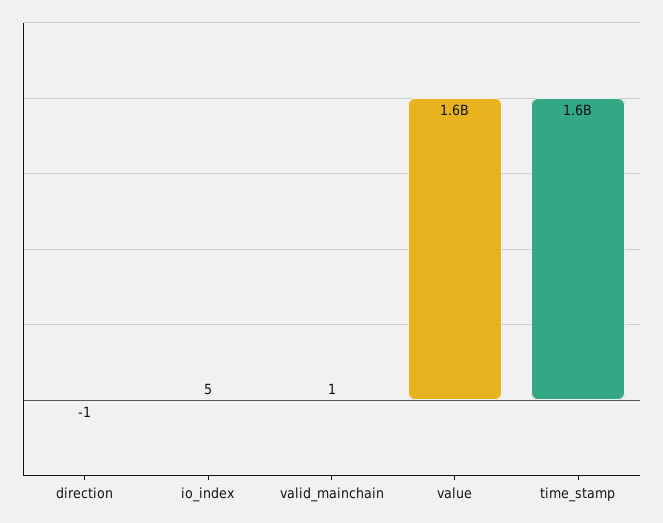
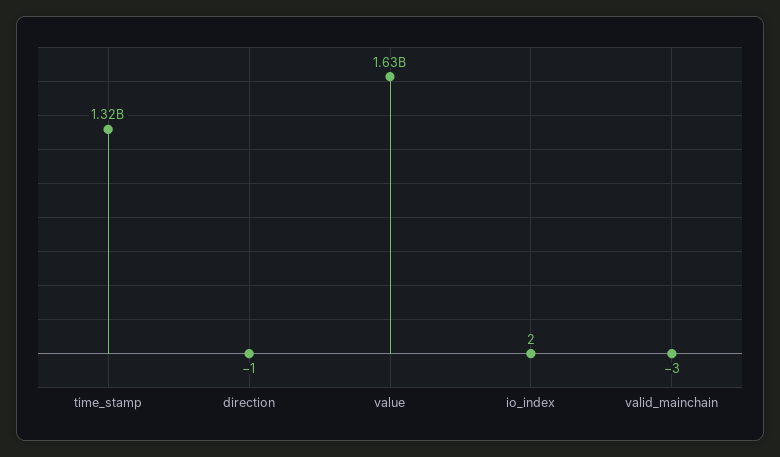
io_index: 5 -> 2
valid_mainchain: 1 -> -3
time_stamp: 1600000000 -> 1320000000

